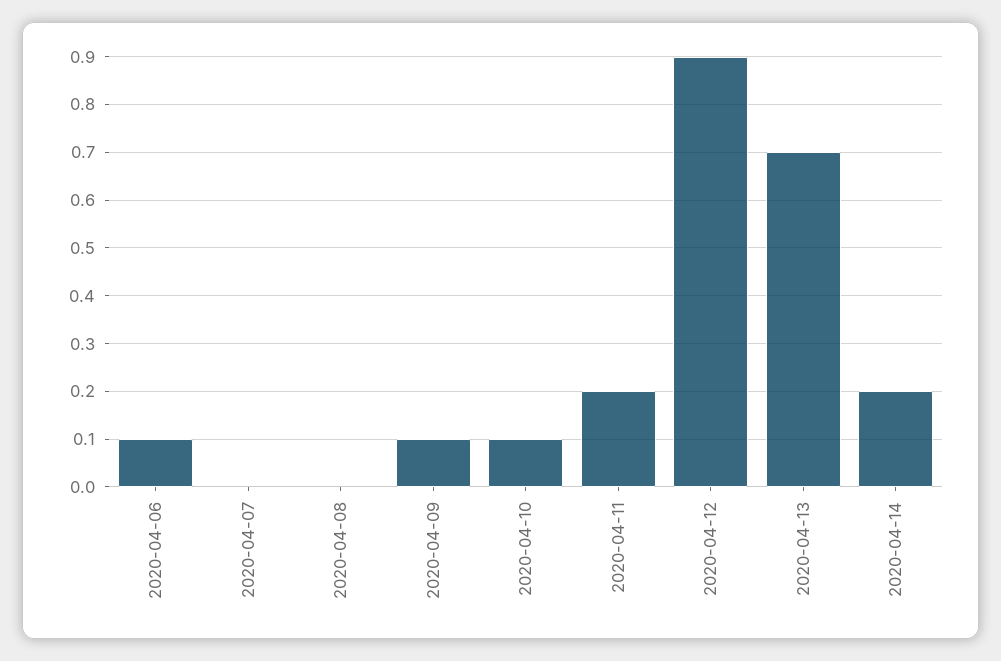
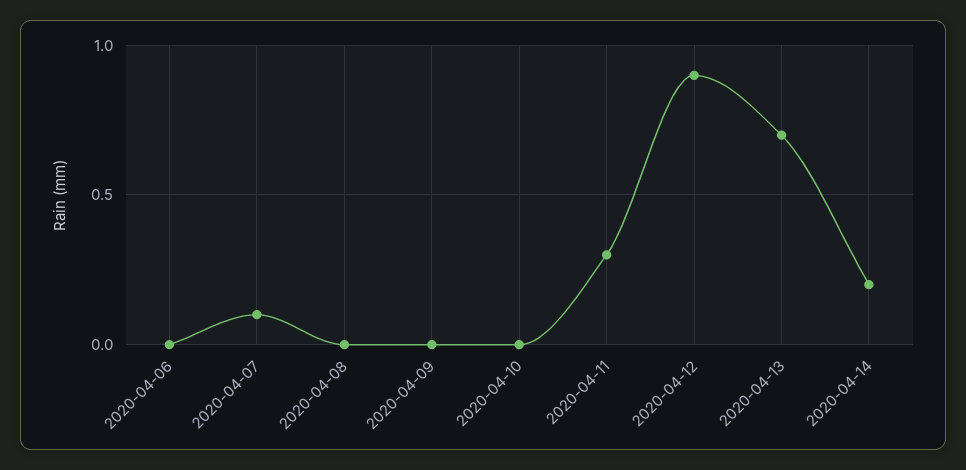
2020-04-06: 0.1 -> 0
2020-04-07: 0 -> 0.1
2020-04-09: 0.1 -> 0
2020-04-10: 0.1 -> 0
2020-04-11: 0.2 -> 0.3

